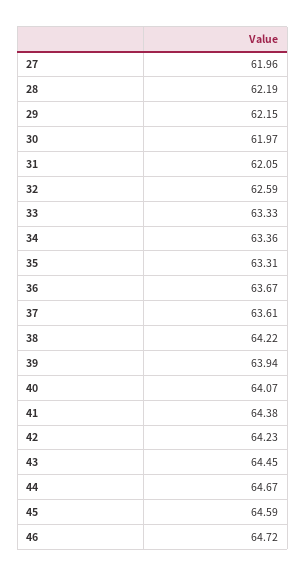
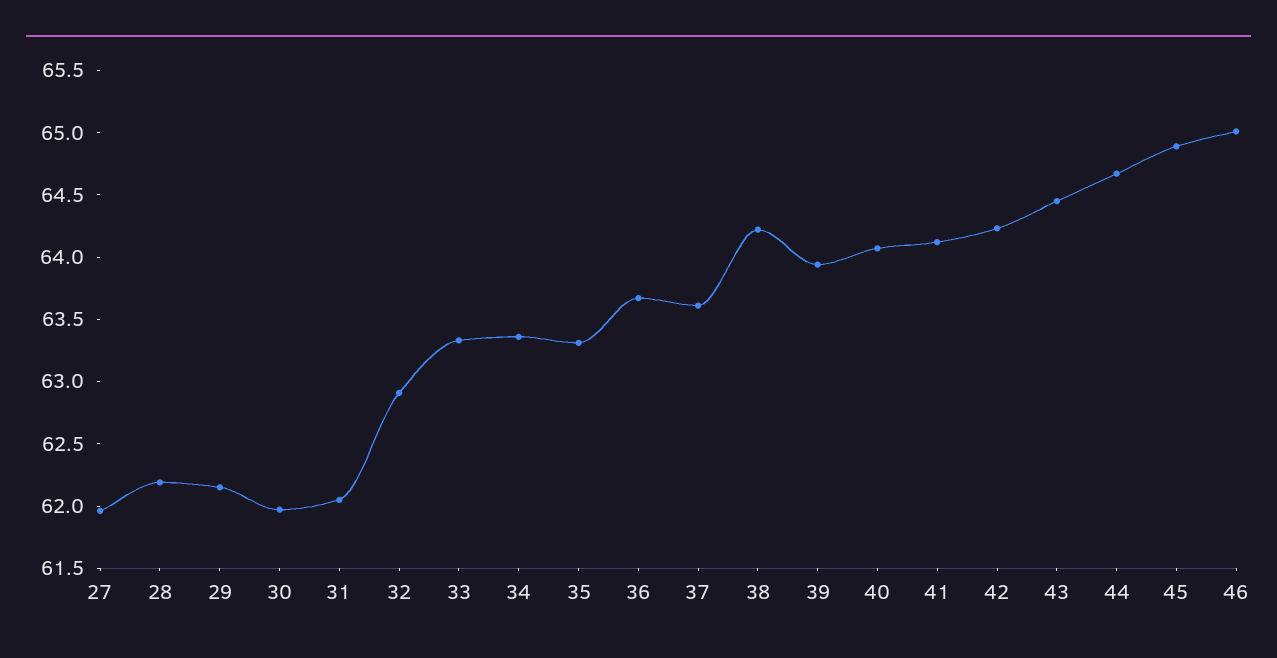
32: 62.59 -> 62.9
41: 64.38 -> 64.1
45: 64.59 -> 64.9
46: 64.72 -> 65

